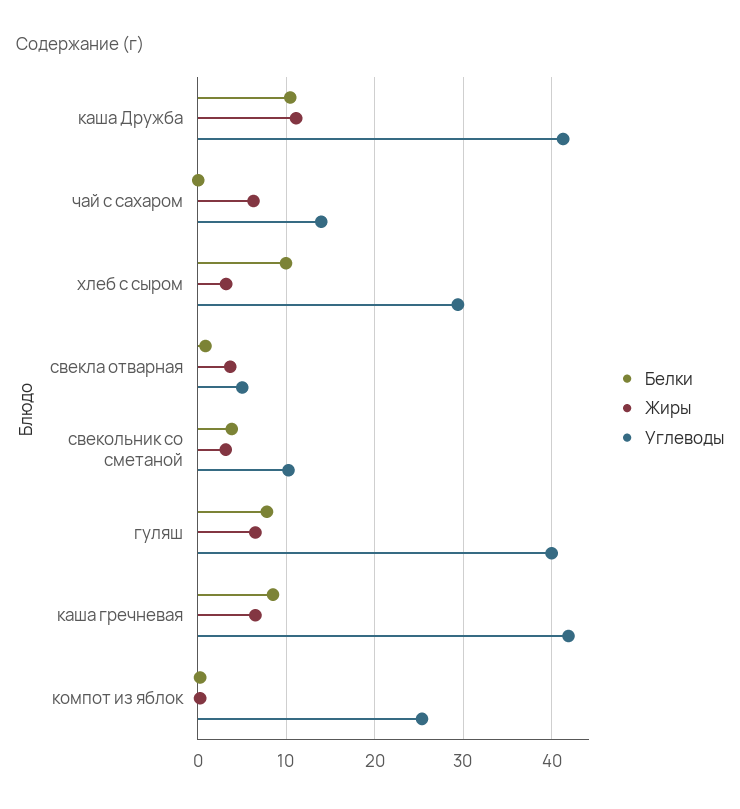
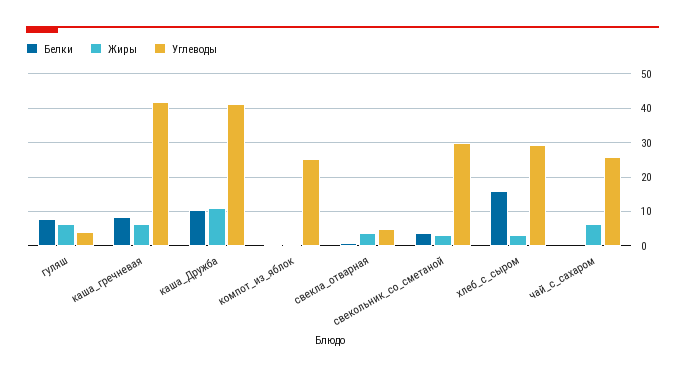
Углеводы, чай с сахаром: 14 -> 26
Белки, хлеб с сыром: 10 -> 16
Углеводы, свекольник со сметаной: 10 -> 30
Углеводы, гуляш: 40 -> 4

